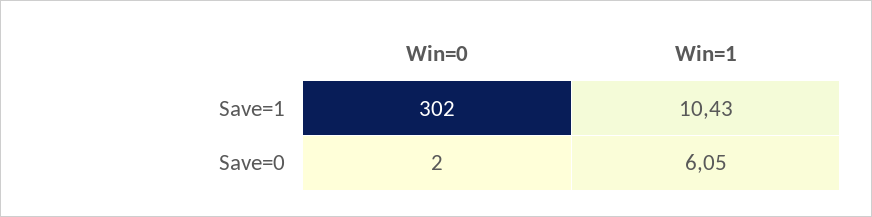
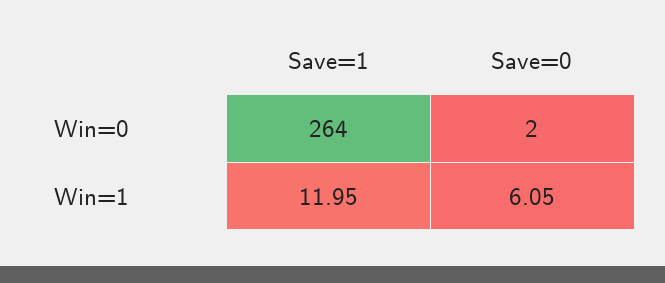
Win=0, Save=1: 302 -> 264
Win=1, Save=1: 10.43 -> 11.95

